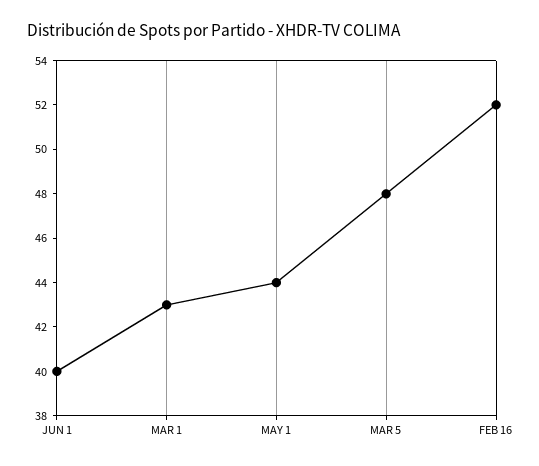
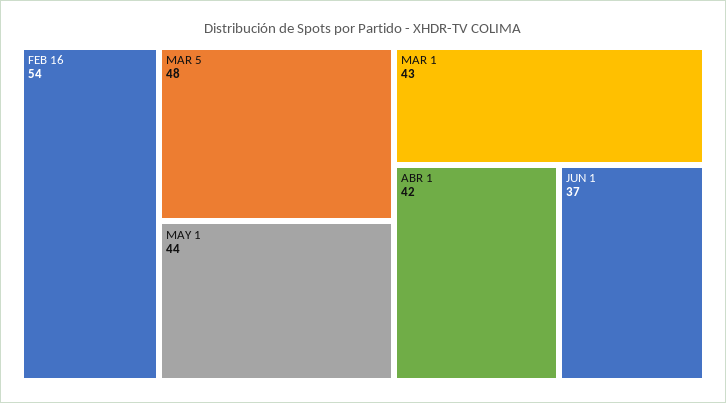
JUN 1: 40 -> 37
FEB 16: 52 -> 54
ABR 1: none -> 42

